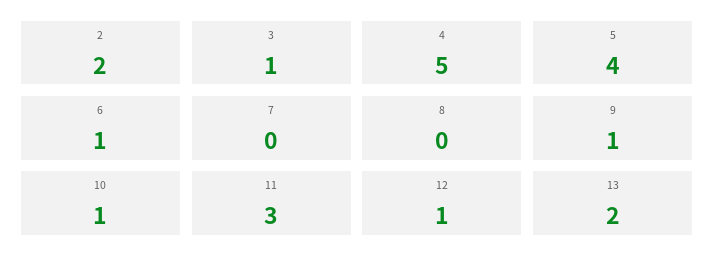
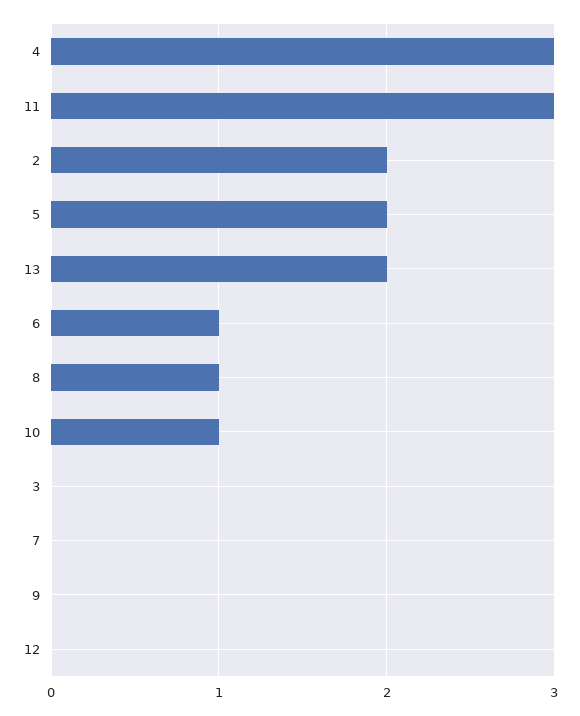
3: 1 -> 0
4: 5 -> 3
5: 4 -> 2
8: 0 -> 1
9: 1 -> 0
12: 1 -> 0

